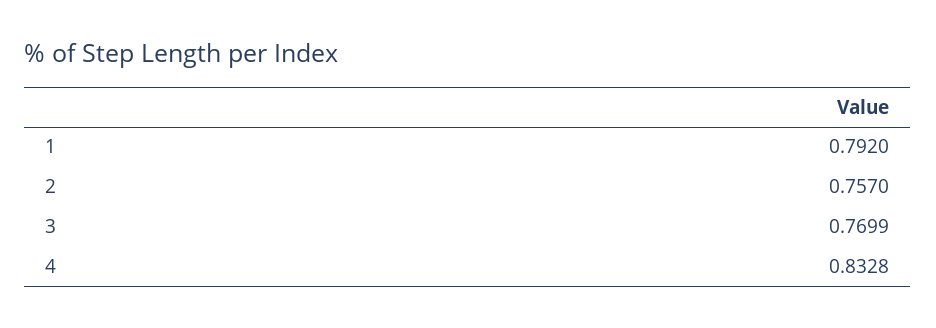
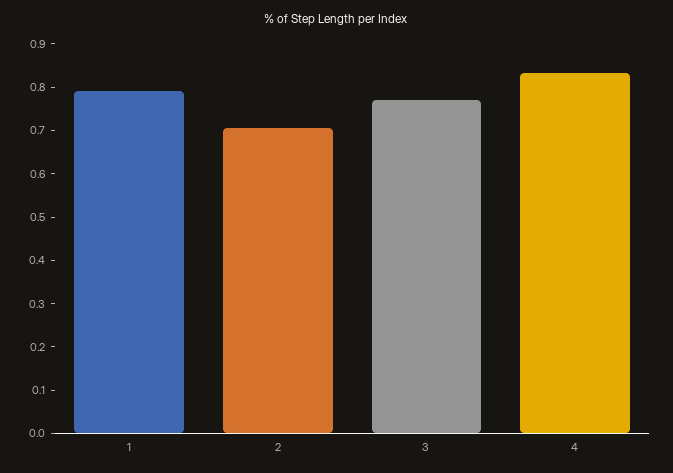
2: 0.757 -> 0.7

